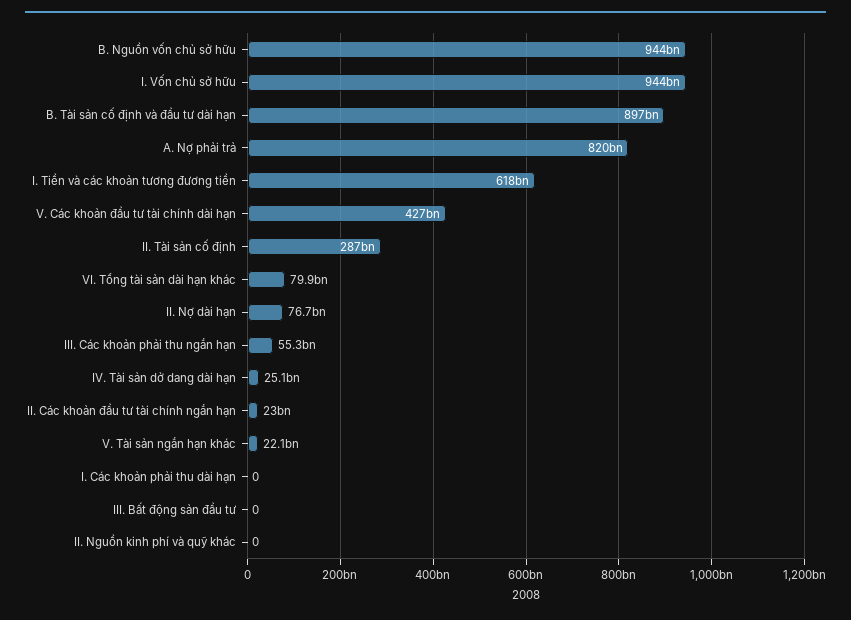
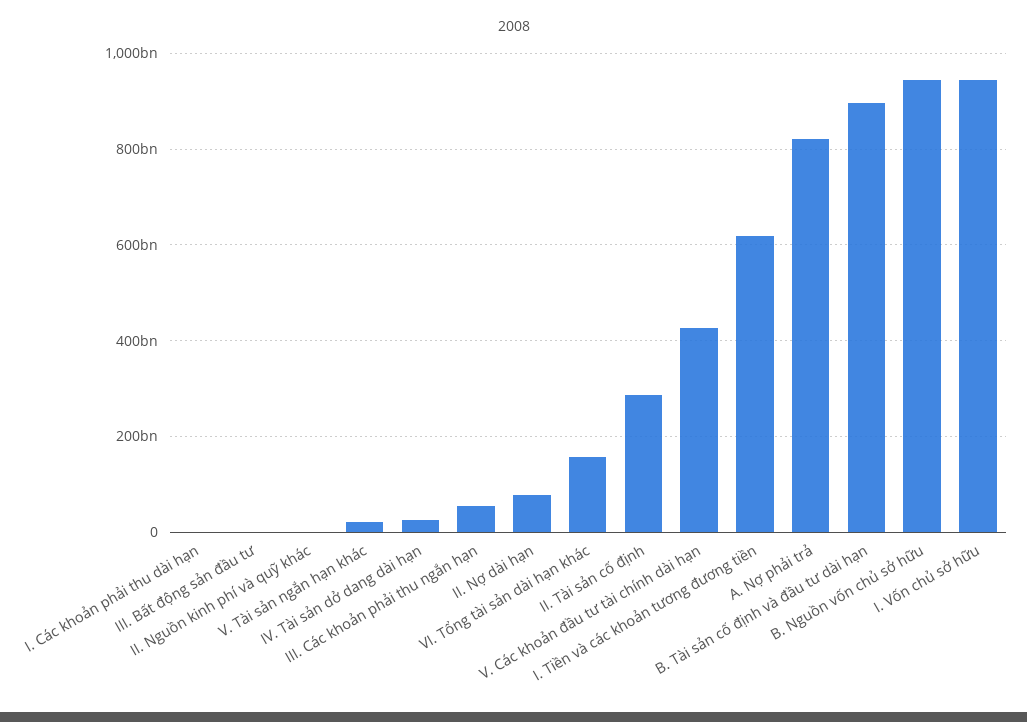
VI. Tổng tài sản dài hạn khác: 79900000000 -> 160000000000
II. Các khoản đầu tư tài chính ngắn hạn: 23000000000 -> none

